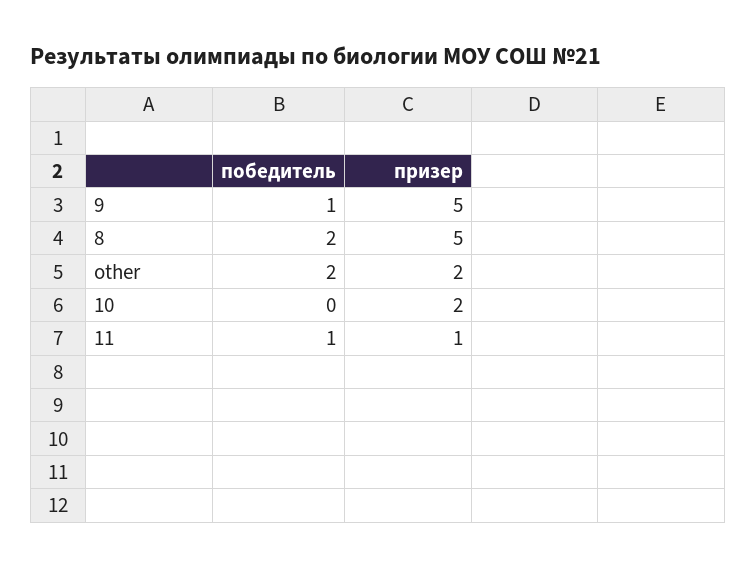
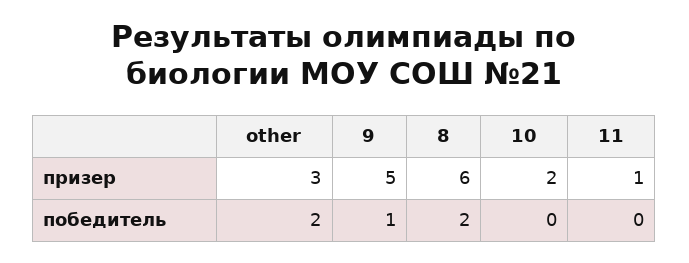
призер, 8: 5 -> 6
призер, other: 2 -> 3
победитель, 11: 1 -> 0

